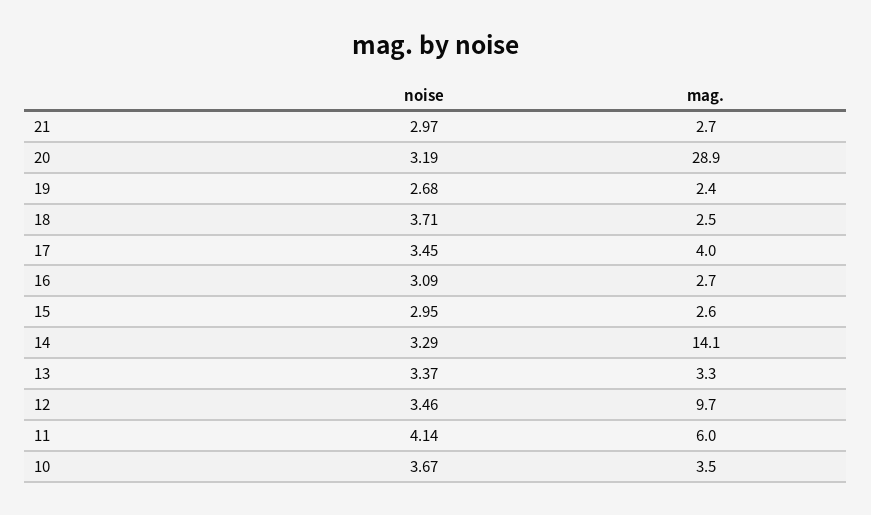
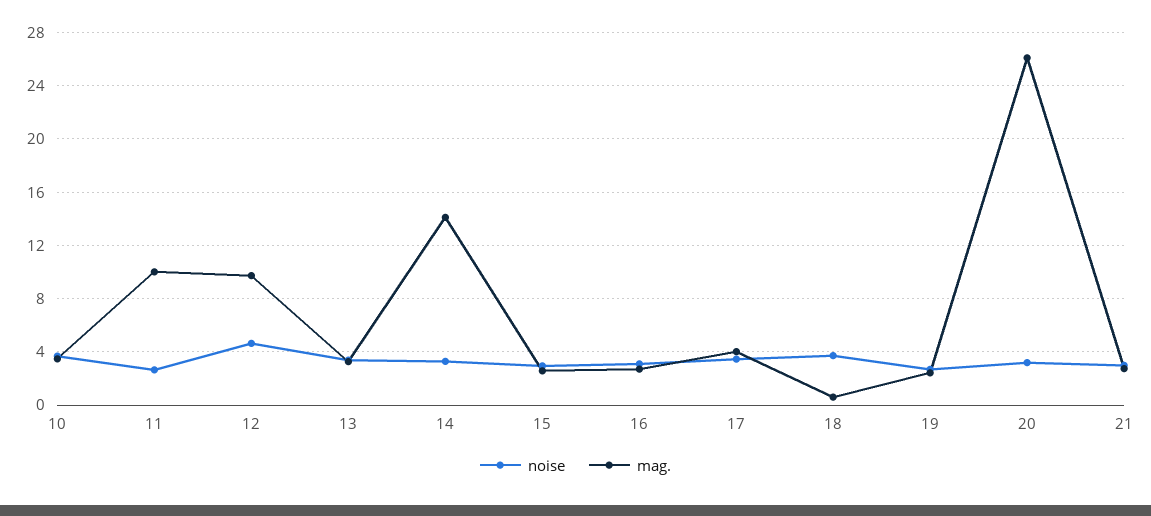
mag., 20: 28.9 -> 26
mag., 18: 2.5 -> 0.5
noise, 12: 3.46 -> 4.5
noise, 11: 4.14 -> 2.5
mag., 11: 6 -> 10

